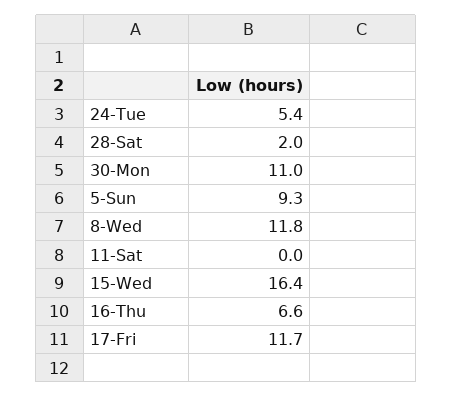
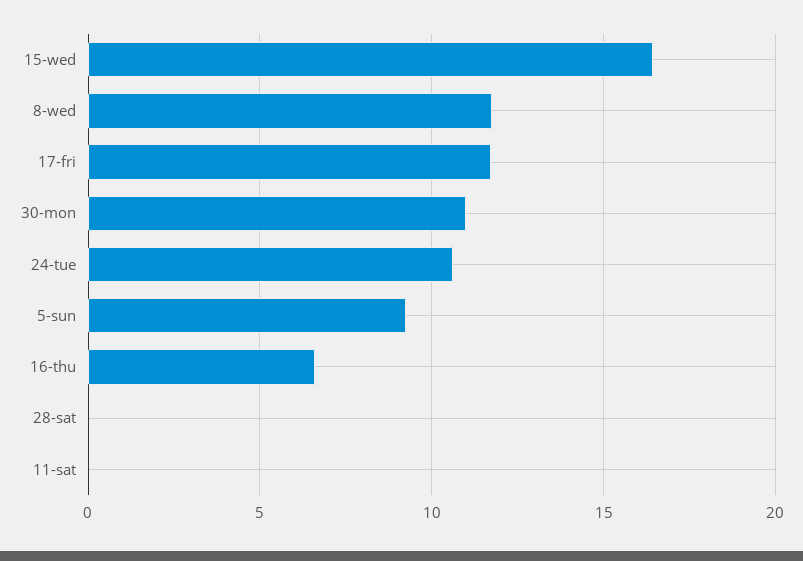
24-Tue: 5.4 -> 10.5
28-Sat: 2 -> 0

